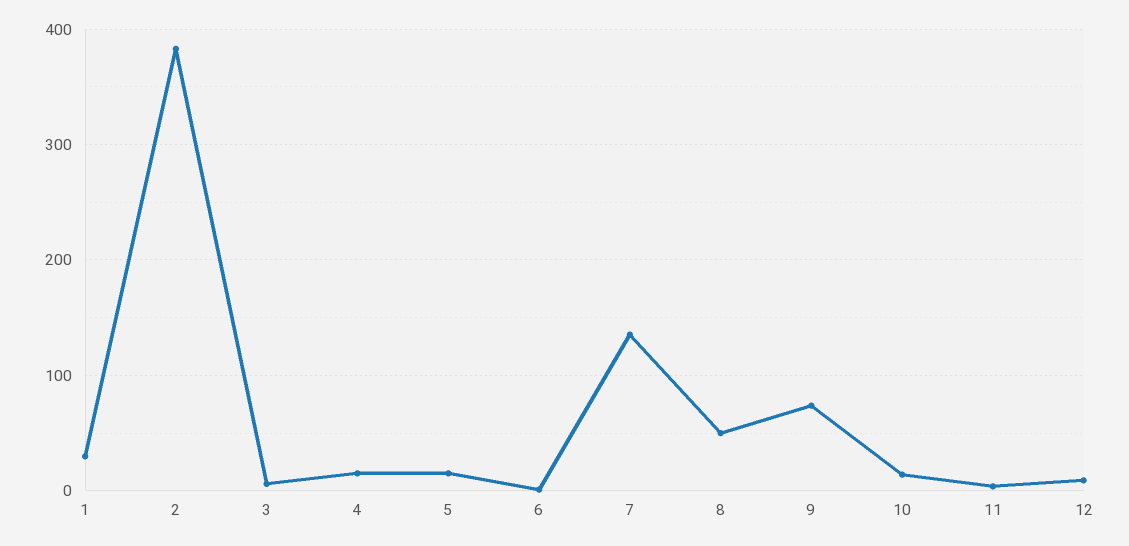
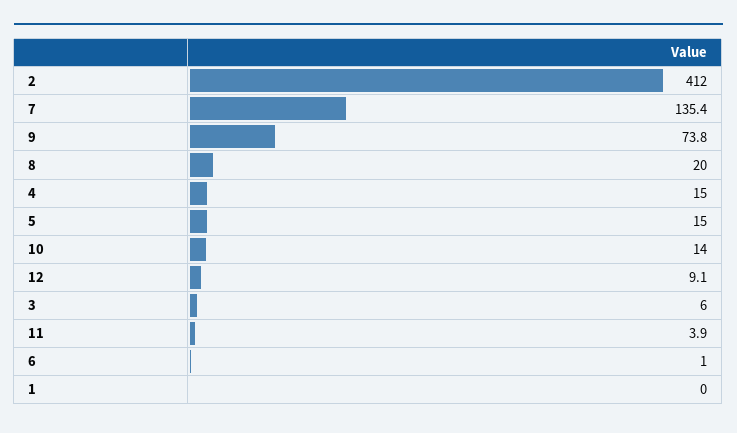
1: 30 -> 0
2: 380 -> 412
8: 50 -> 20

